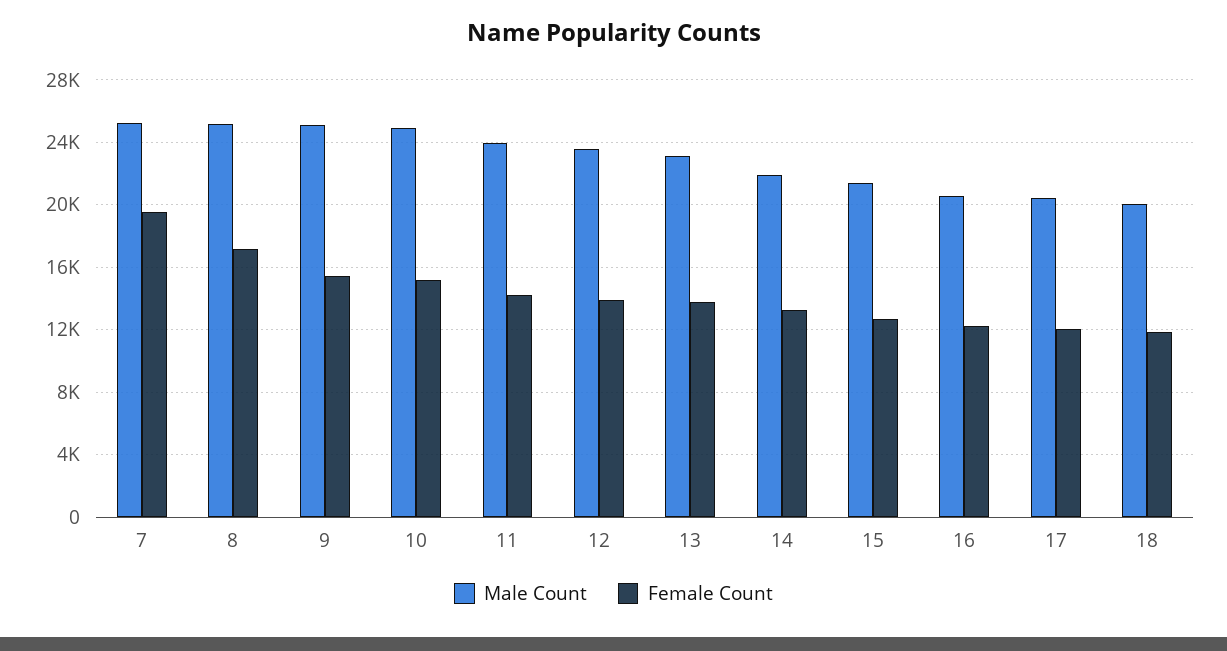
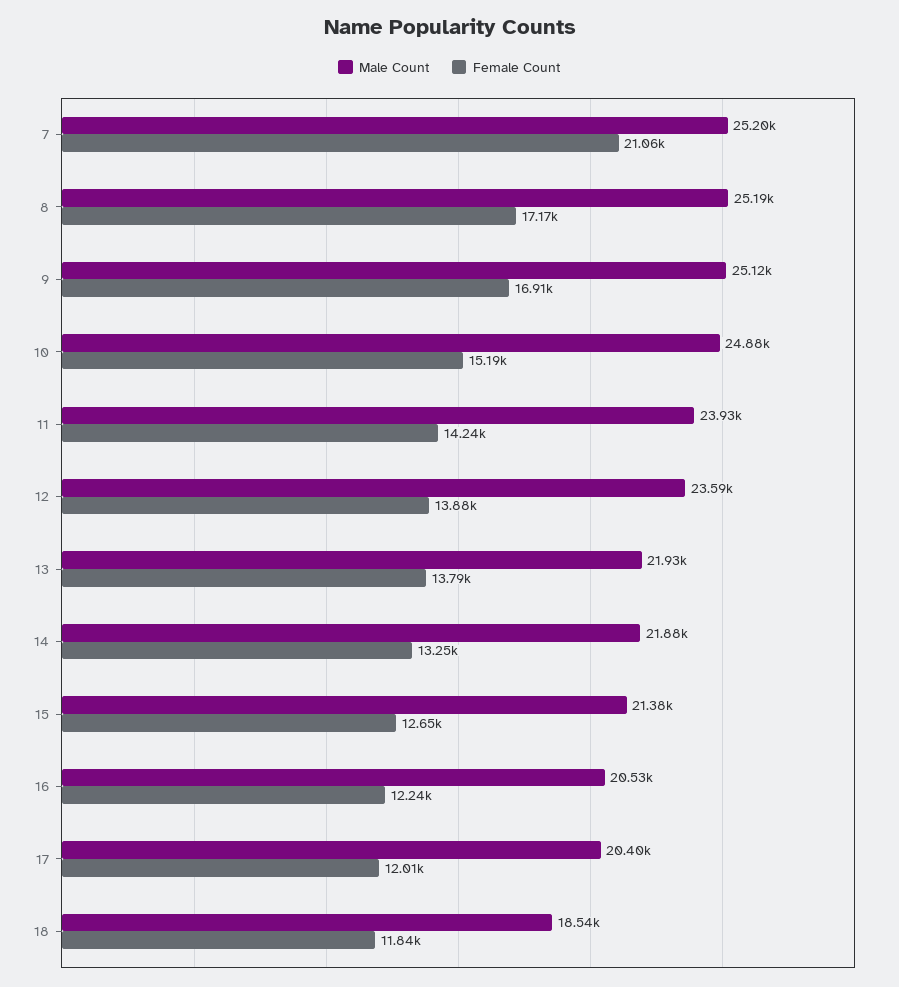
Female Count, 7: 19500 -> 21060
Female Count, 9: 15500 -> 16910
Male Count, 13: 23000 -> 21930
Male Count, 18: 20000 -> 18540

